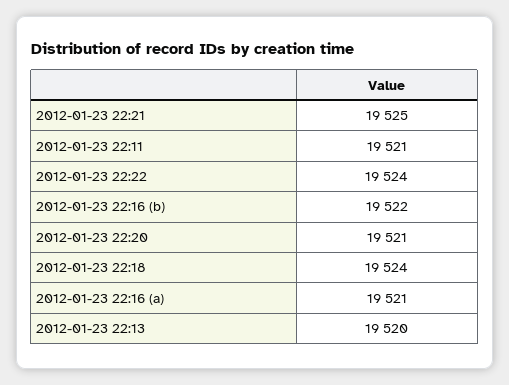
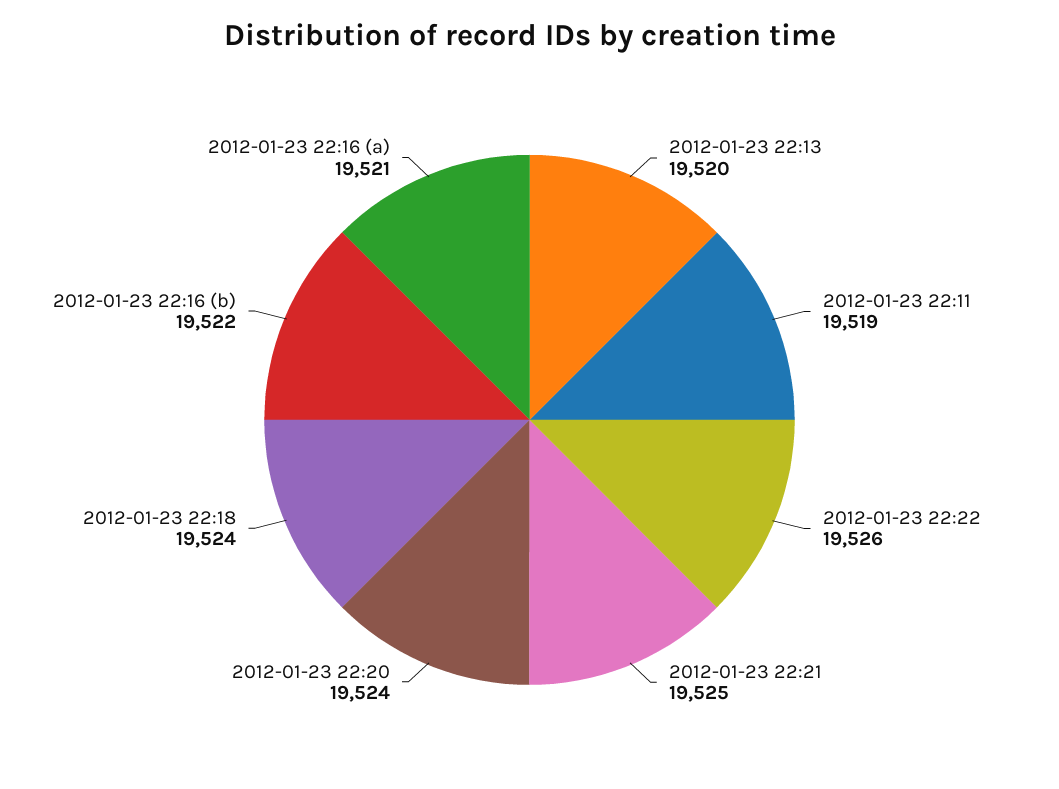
2012-01-23 22:11: 19521 -> 19519
2012-01-23 22:22: 19524 -> 19526
2012-01-23 22:20: 19521 -> 19524

